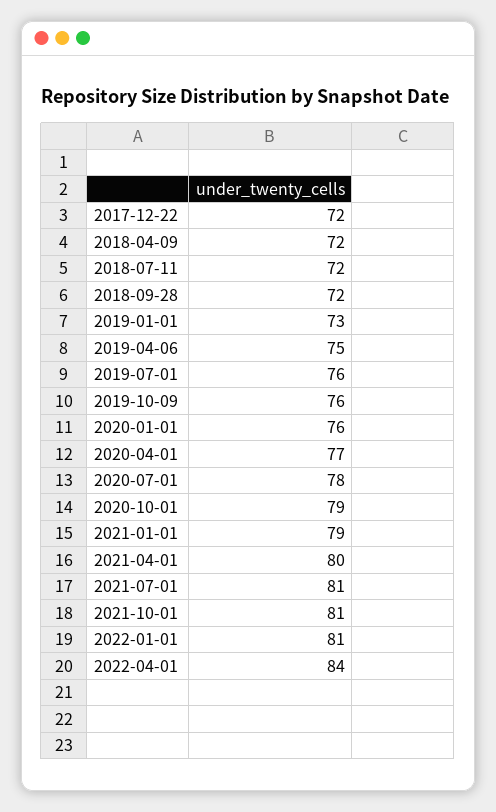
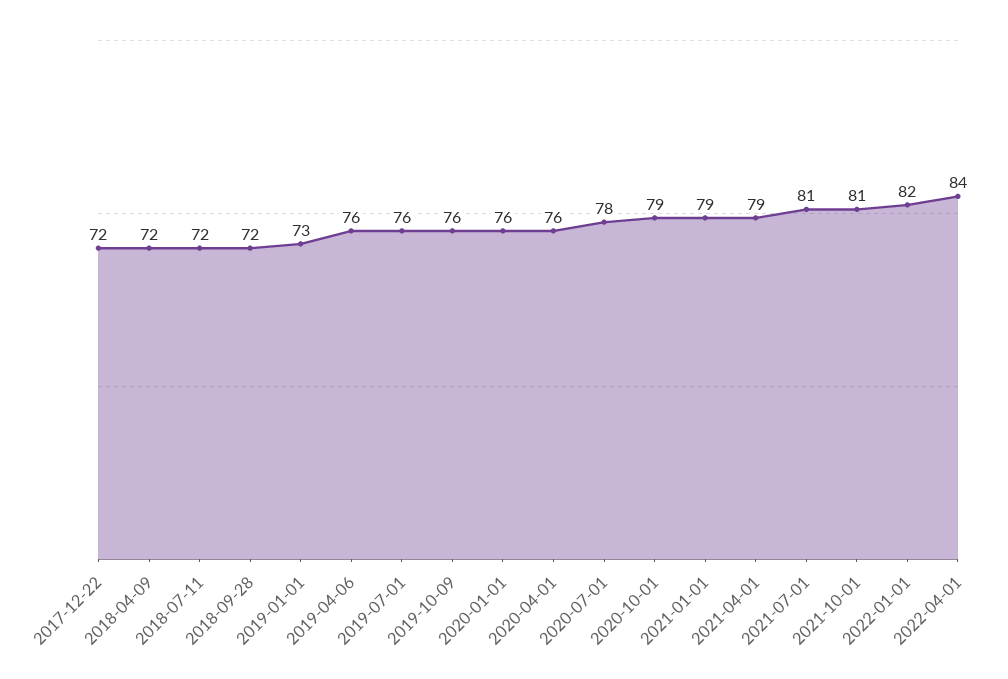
2019-04-06: 75 -> 76
2020-04-01: 77 -> 76
2021-04-01: 80 -> 79
2022-01-01: 81 -> 82

